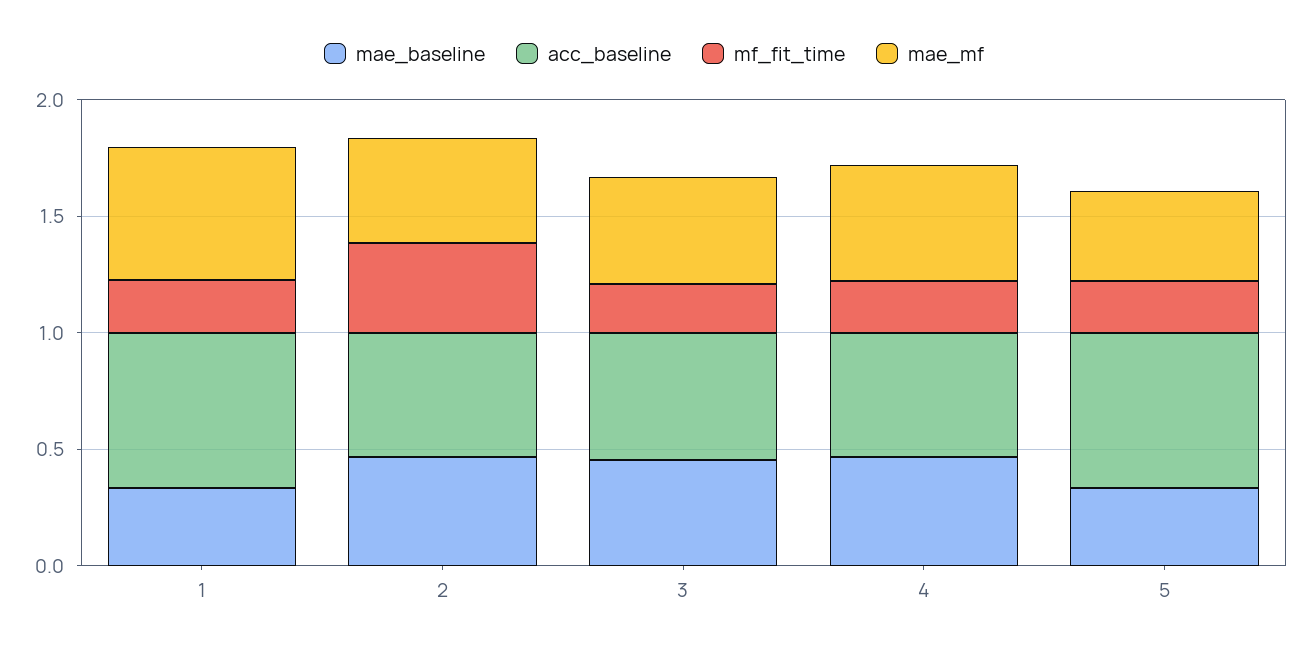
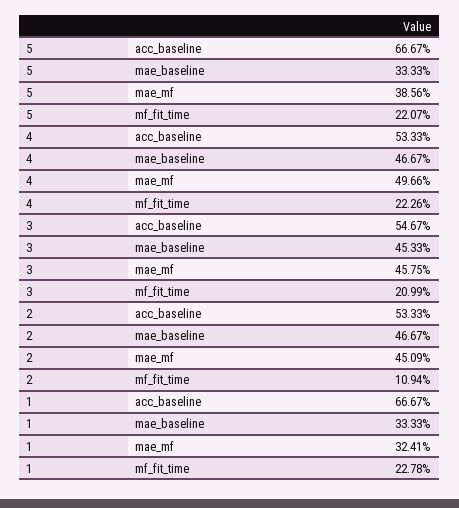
mae_mf, 1: 0.6 -> 0.3241
mf_fit_time, 2: 0.4 -> 0.1094

